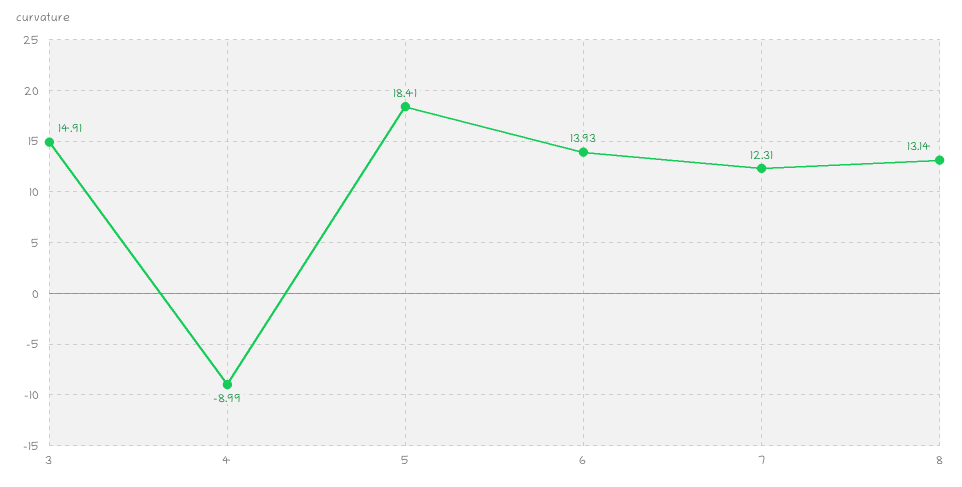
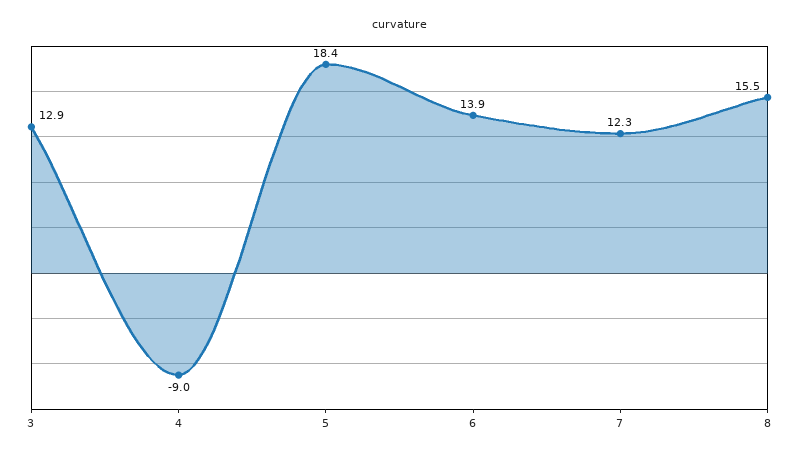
3: 14.91 -> 12.9
8: 13.14 -> 15.5

